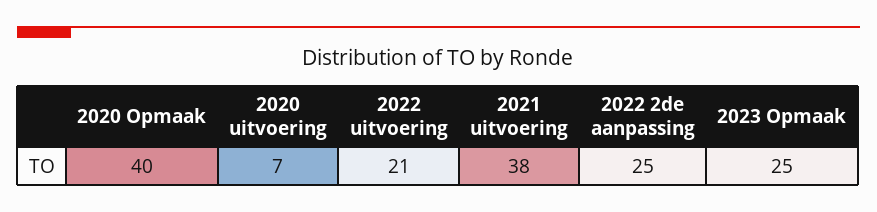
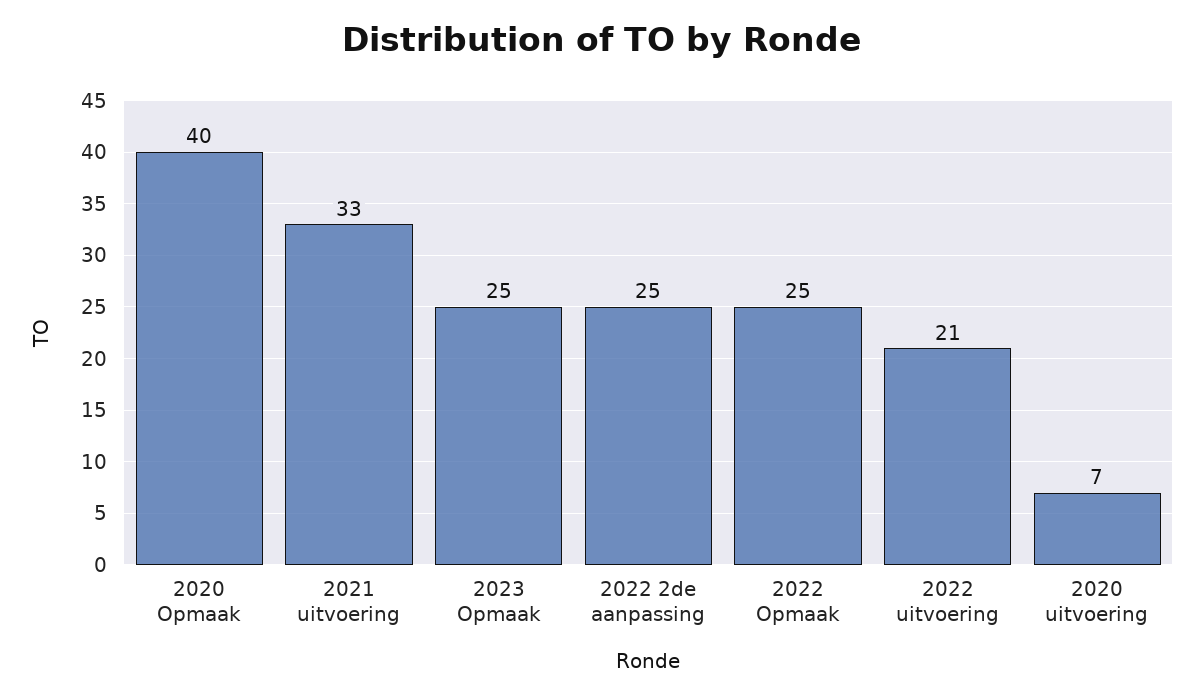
2021 uitvoering: 38 -> 33
2022 Opmaak: none -> 25

